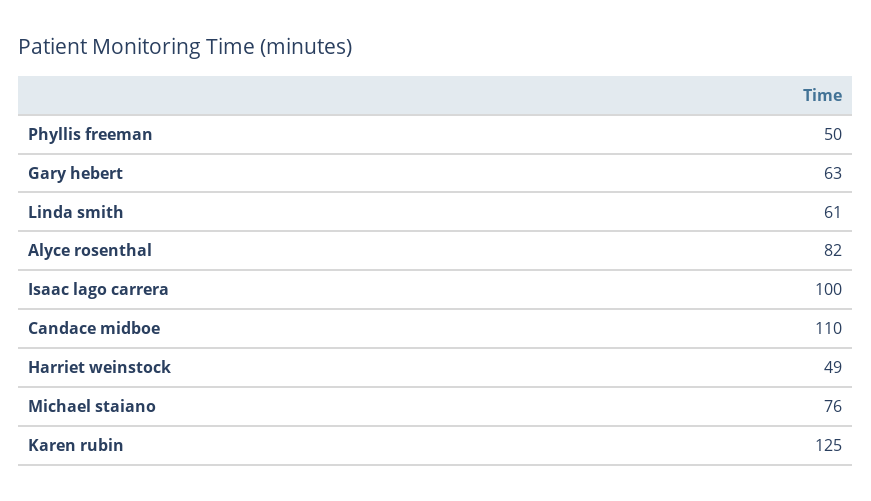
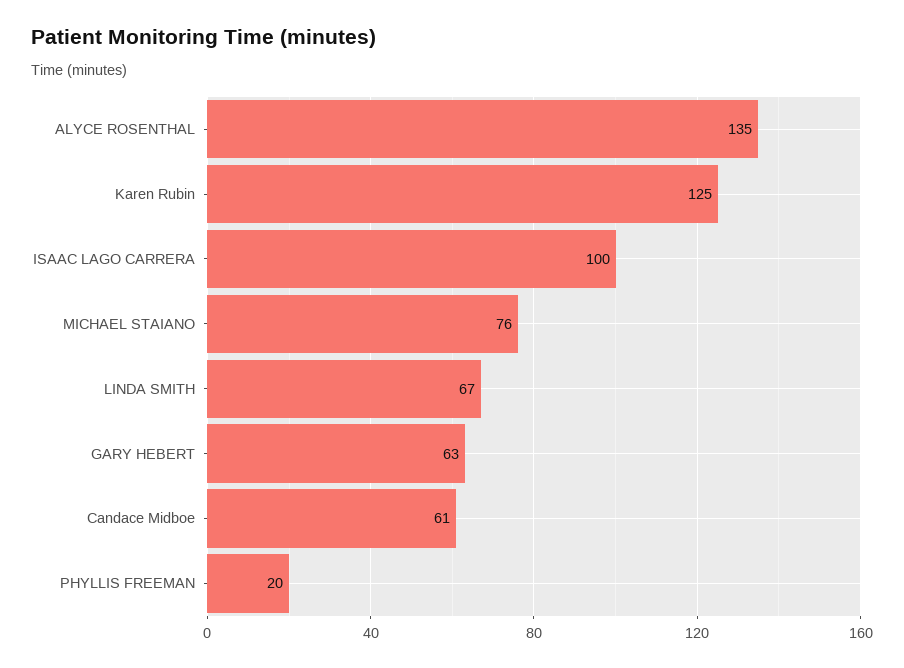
Phyllis freeman: 50 -> 20
Linda smith: 61 -> 67
Alyce rosenthal: 82 -> 135
Candace midboe: 110 -> 61
Harriet weinstock: 49 -> none

